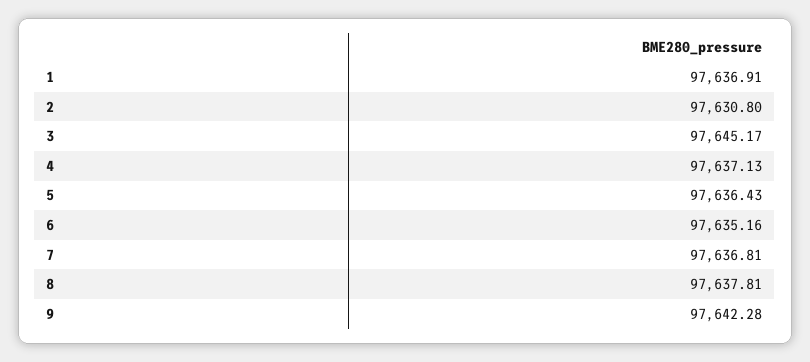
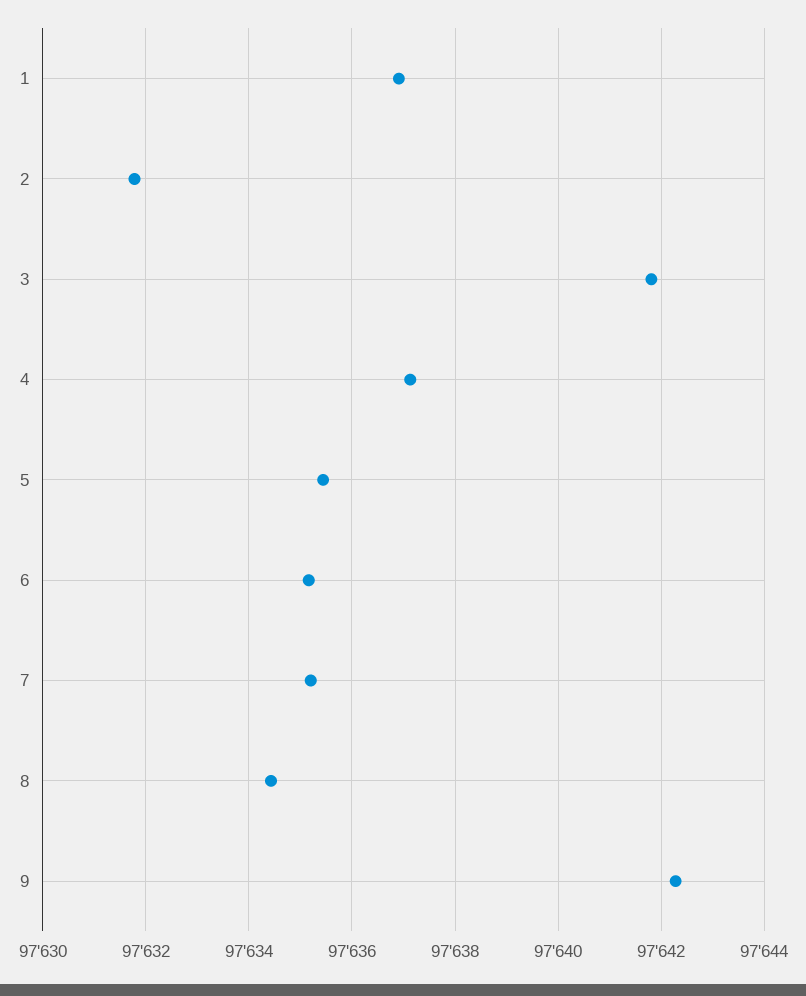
2: 97630.8 -> 97631.8
3: 97645.17 -> 97641.8
5: 97636.43 -> 97635.4
7: 97636.81 -> 97635.2
8: 97637.81 -> 97634.4

